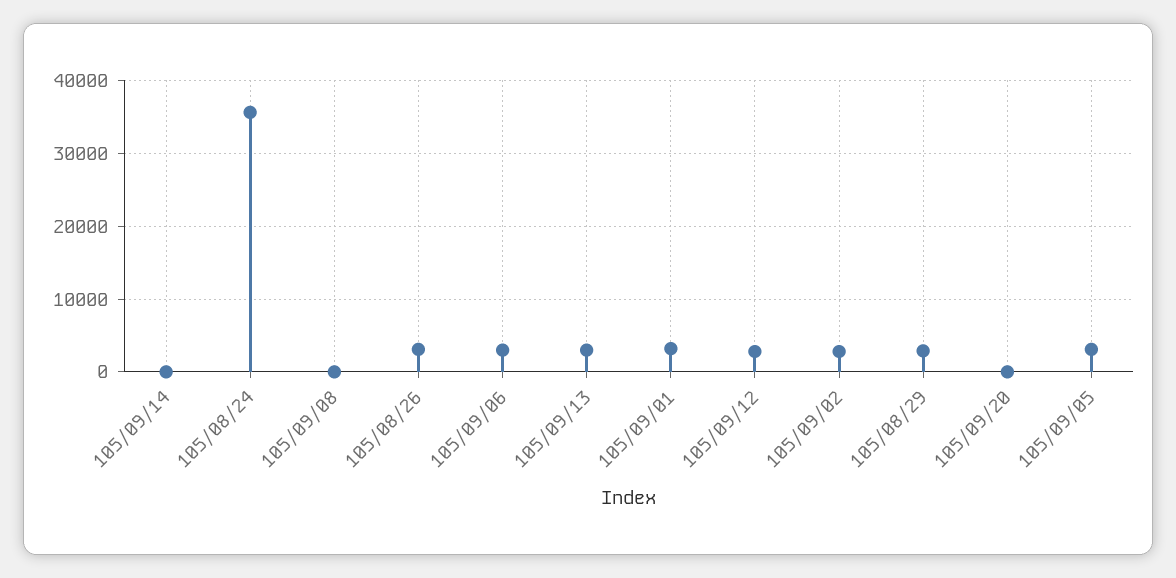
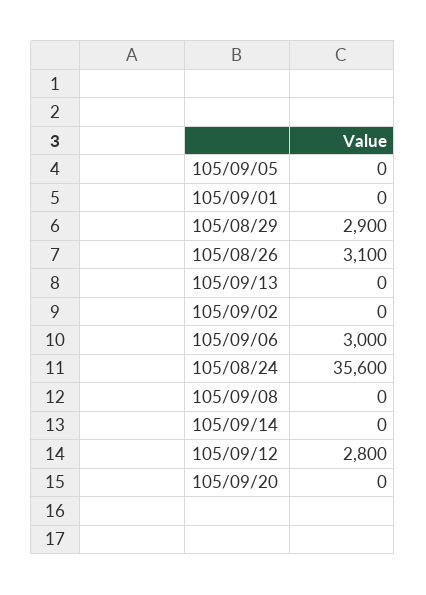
105/09/13: 3000 -> 0
105/09/01: 3000 -> 0
105/09/02: 3000 -> 0
105/09/05: 3000 -> 0

